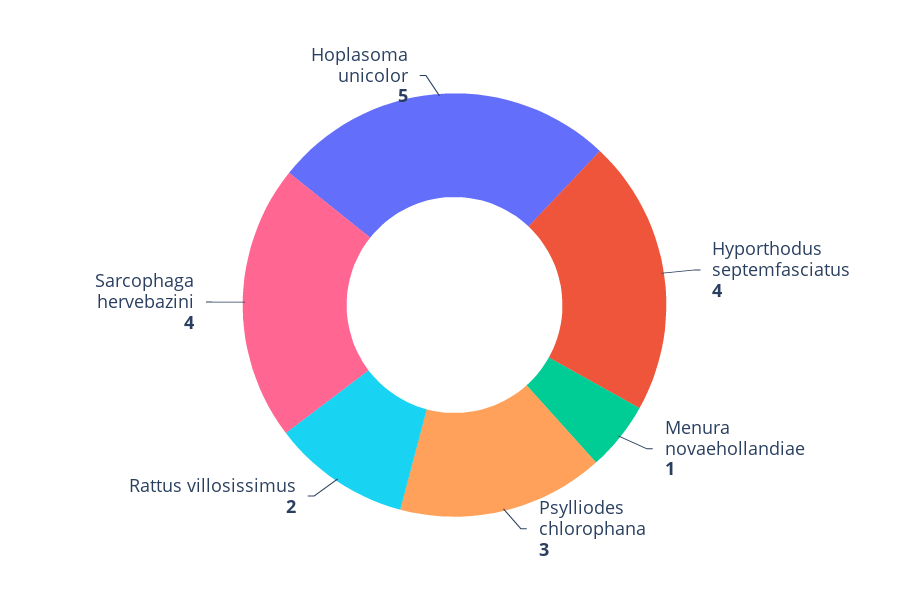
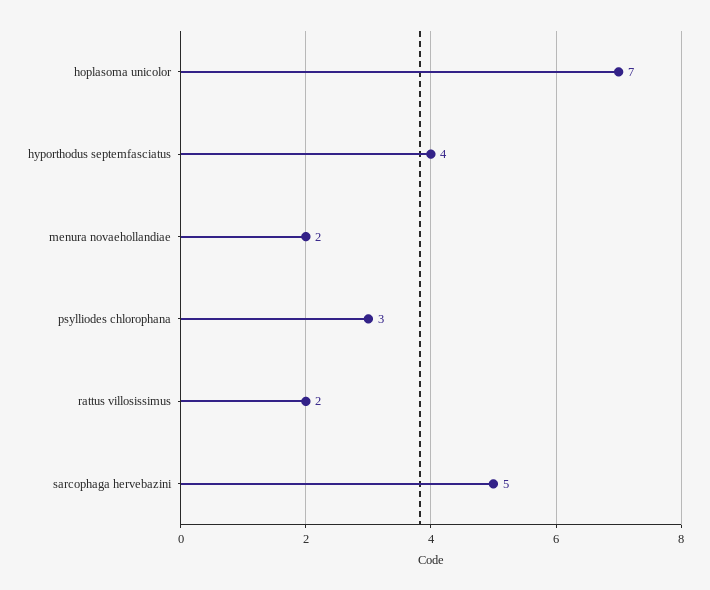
Menura novaehollandiae: 1 -> 2
Sarcophaga hervebazini: 4 -> 5
Hoplasoma unicolor: 5 -> 7

